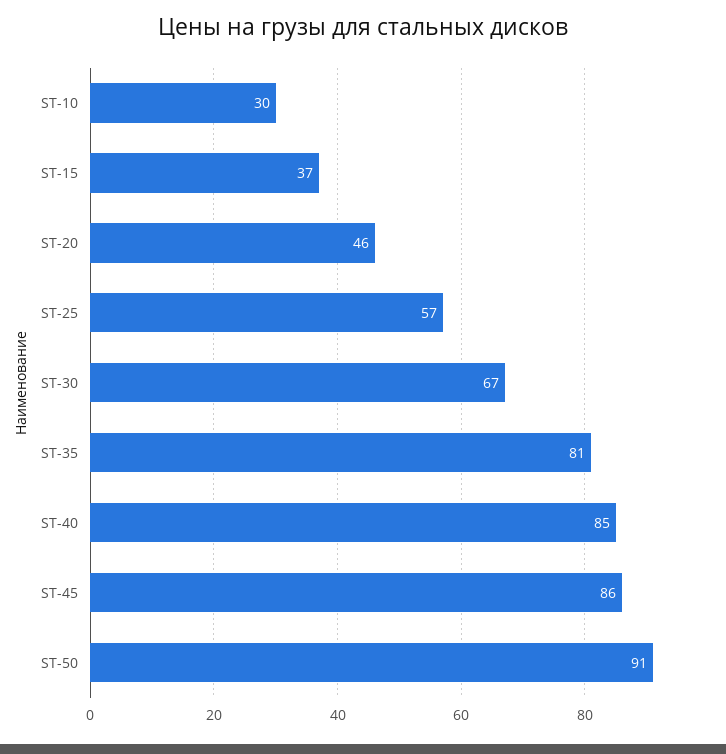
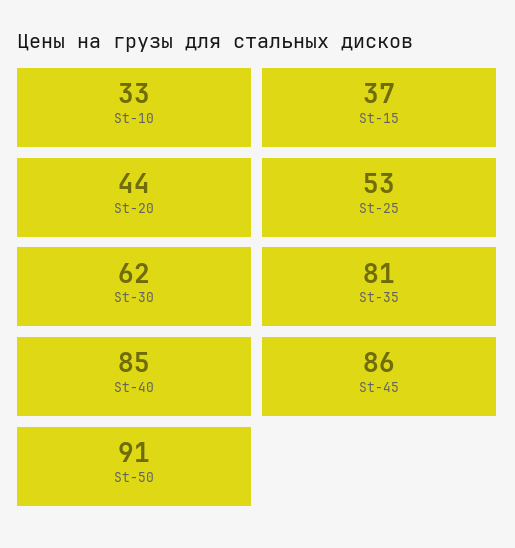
ST-10: 30 -> 33
ST-20: 46 -> 44
ST-25: 57 -> 53
ST-30: 67 -> 62

